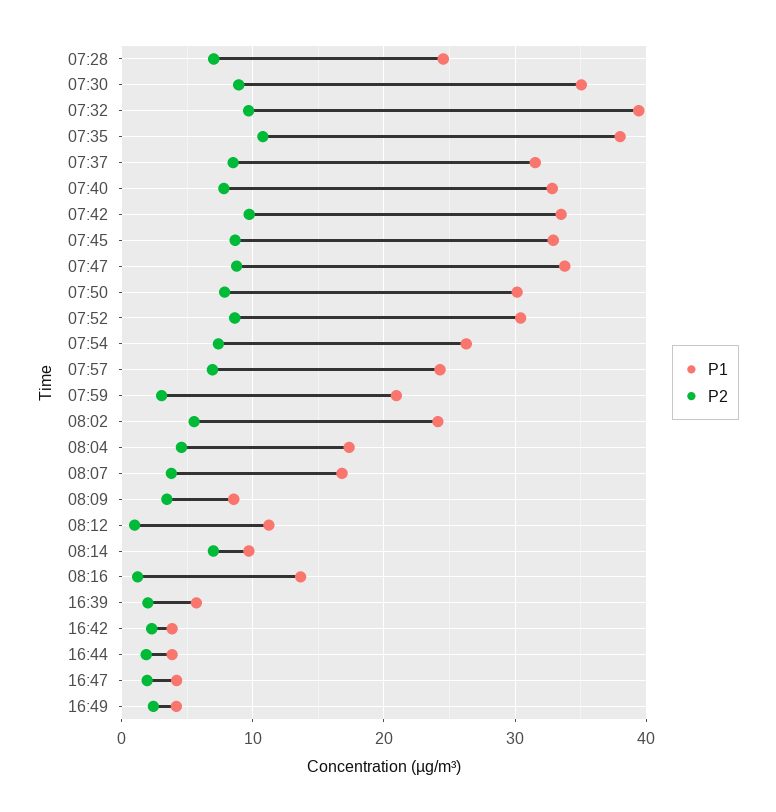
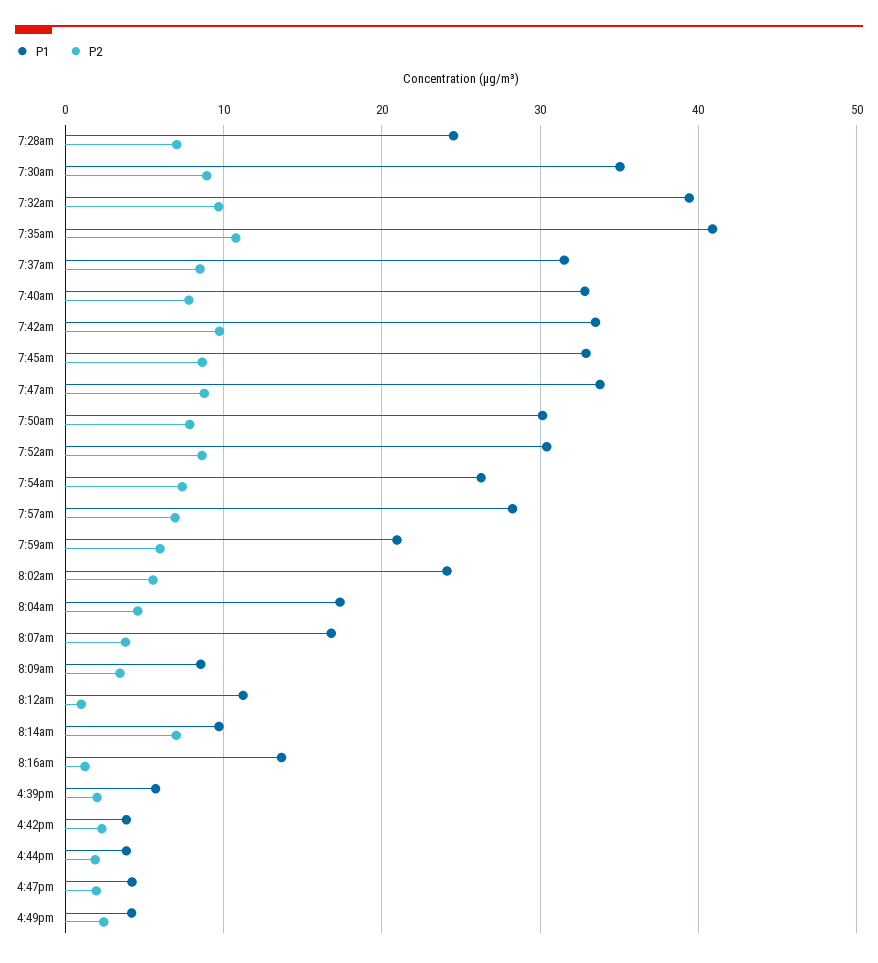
P1, 07:35: 38 -> 41
P1, 07:57: 24 -> 28
P2, 07:59: 3 -> 6

